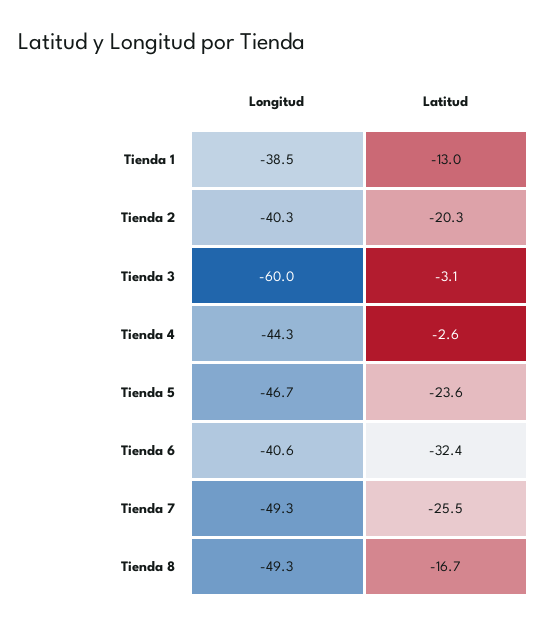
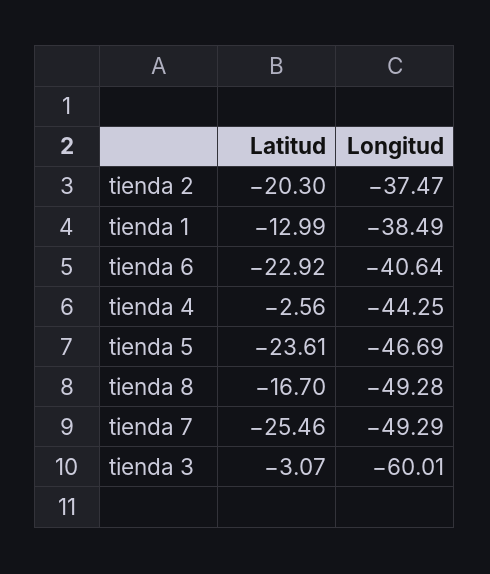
Longitud, Tienda 2: -40.3 -> -37.47
Latitud, Tienda 6: -32.4 -> -22.92

